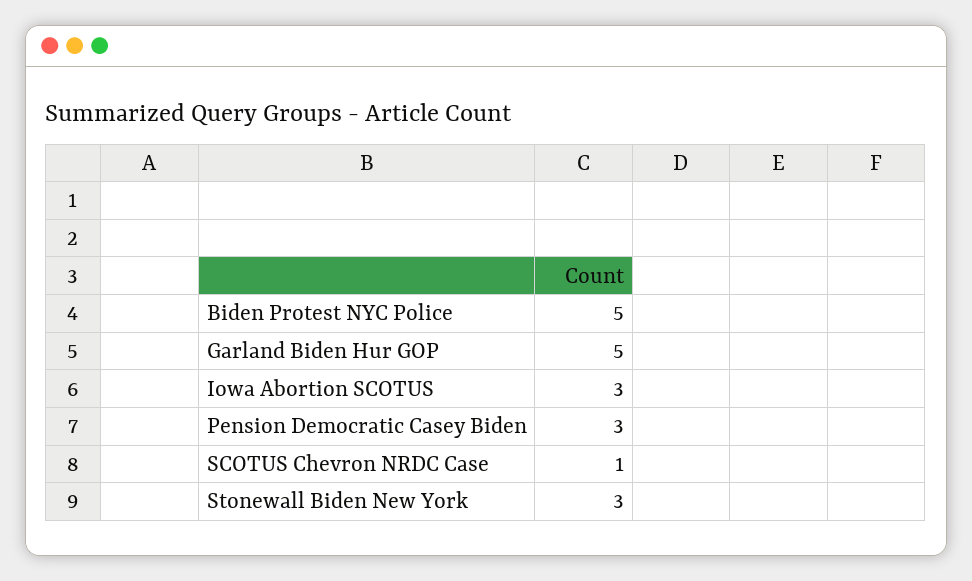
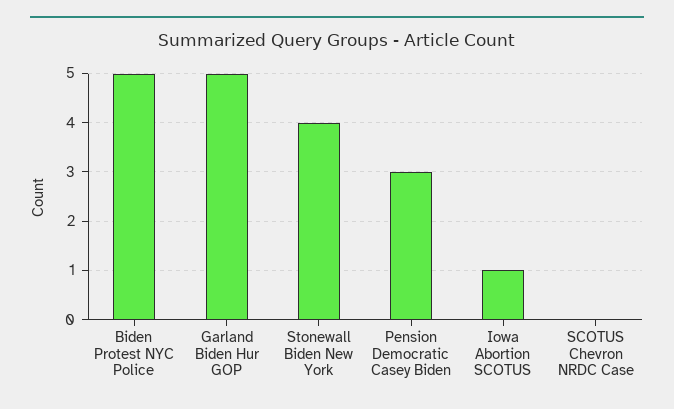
Iowa Abortion SCOTUS: 3 -> 1
SCOTUS Chevron NRDC Case: 1 -> 0
Stonewall Biden New York: 3 -> 4

